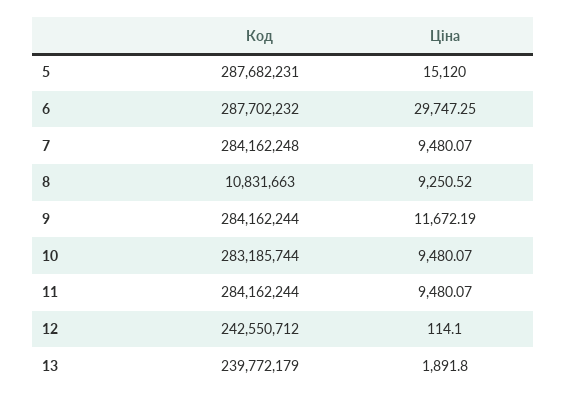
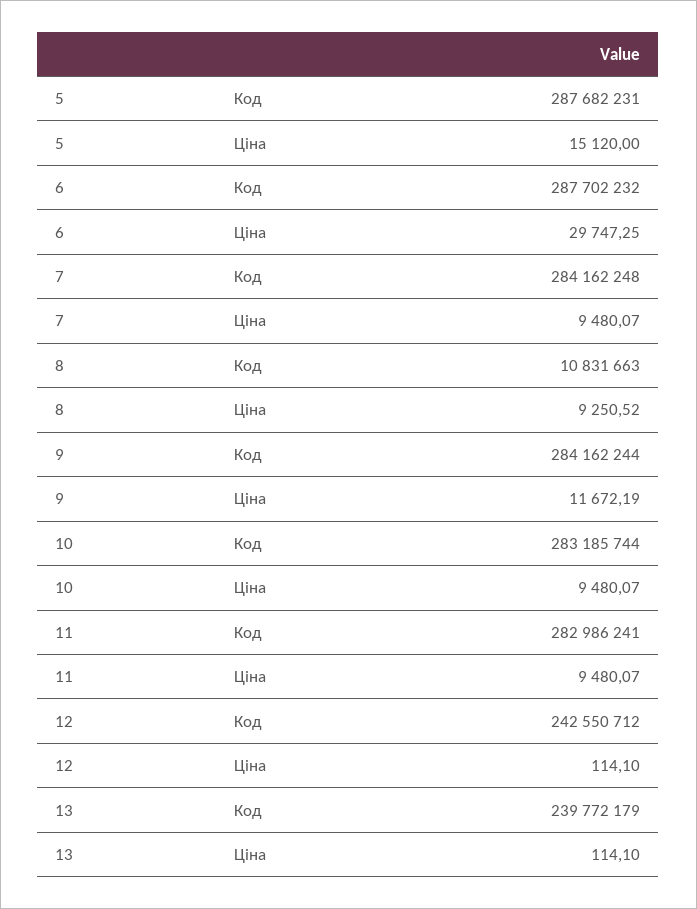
Код, 11: 284162244 -> 282986241
Ціна, 13: 1891.8 -> 114.1

